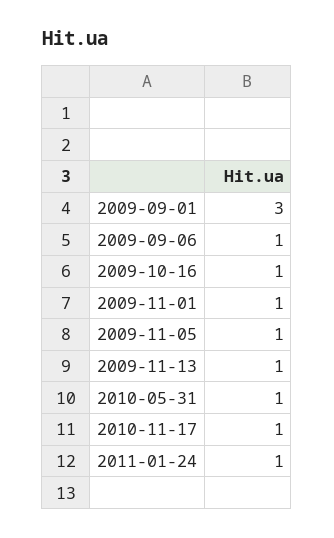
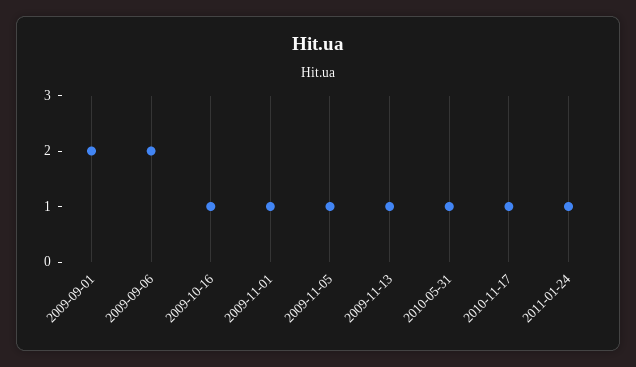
2009-09-01: 3 -> 2
2009-09-06: 1 -> 2

